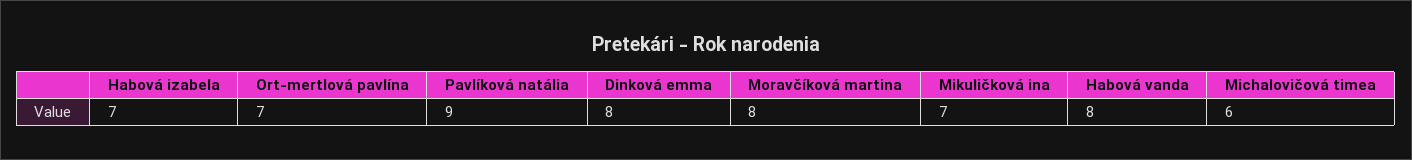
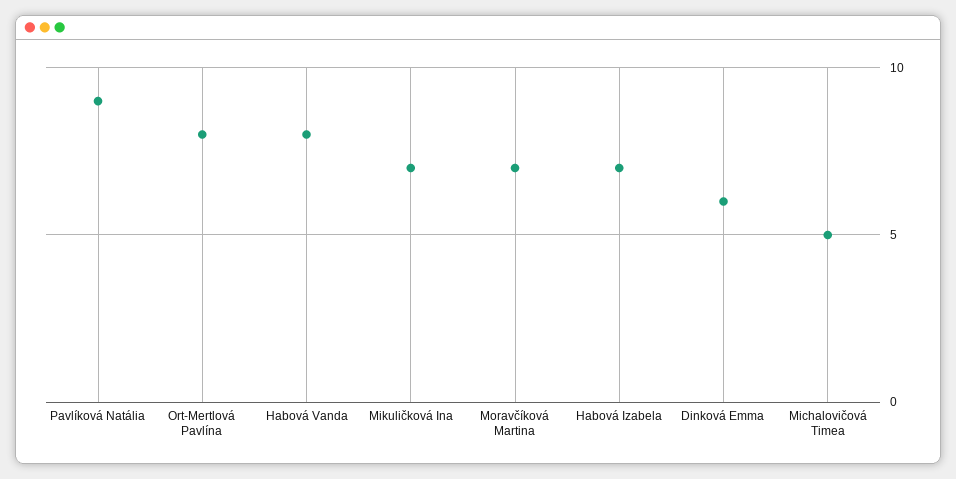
Ort-mertlová pavlína: 7 -> 8
Dinková emma: 8 -> 6
Moravčíková martina: 8 -> 7
Michalovičová timea: 6 -> 5

